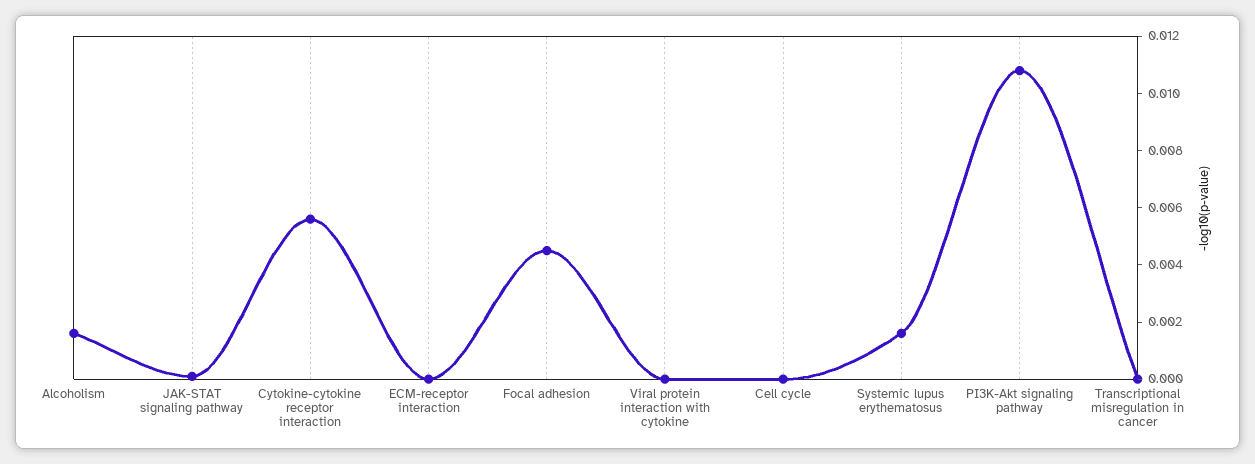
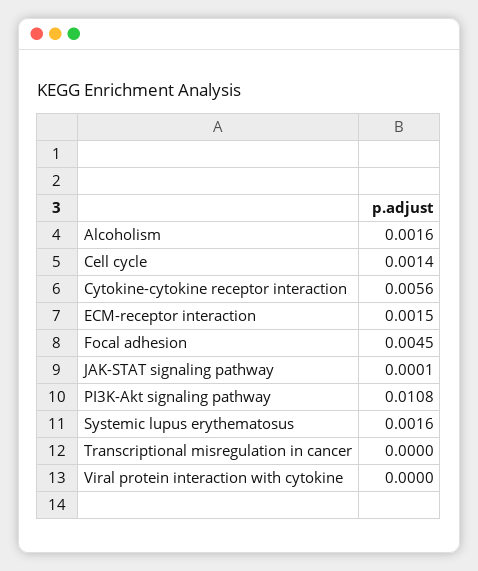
ECM-receptor interaction: 0 -> 0.0015
Cell cycle: 0 -> 0.0014

